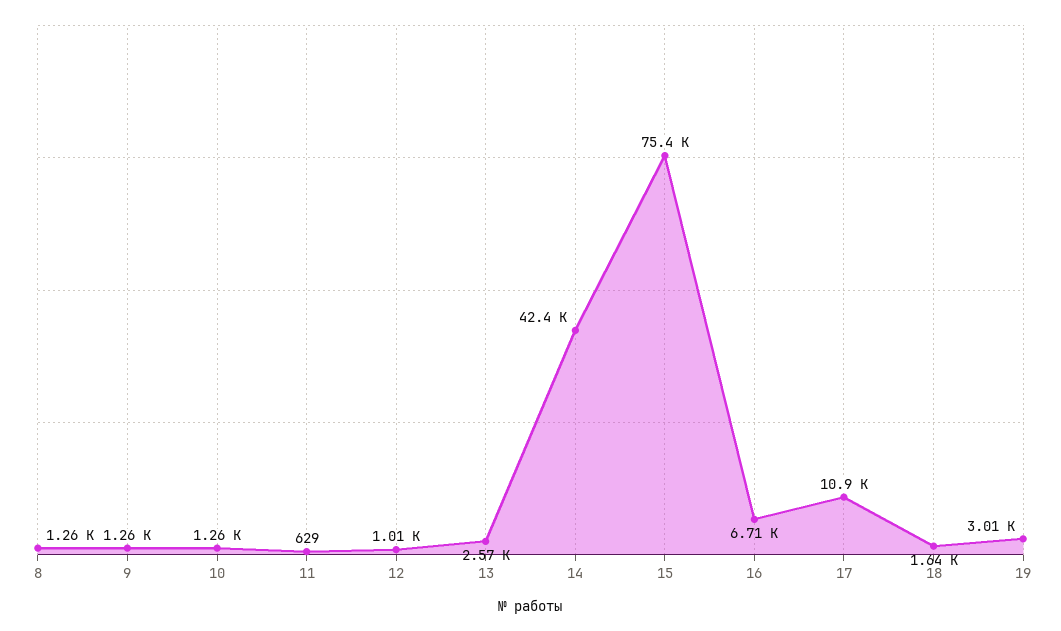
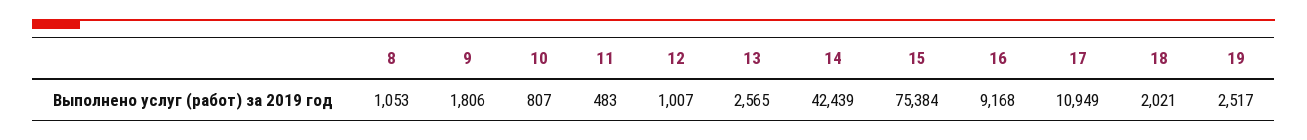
8: 1260 -> 1053
9: 1260 -> 1806
10: 1260 -> 807
11: 629 -> 483
16: 6710 -> 9168
18: 1640 -> 2021
19: 3010 -> 2517

